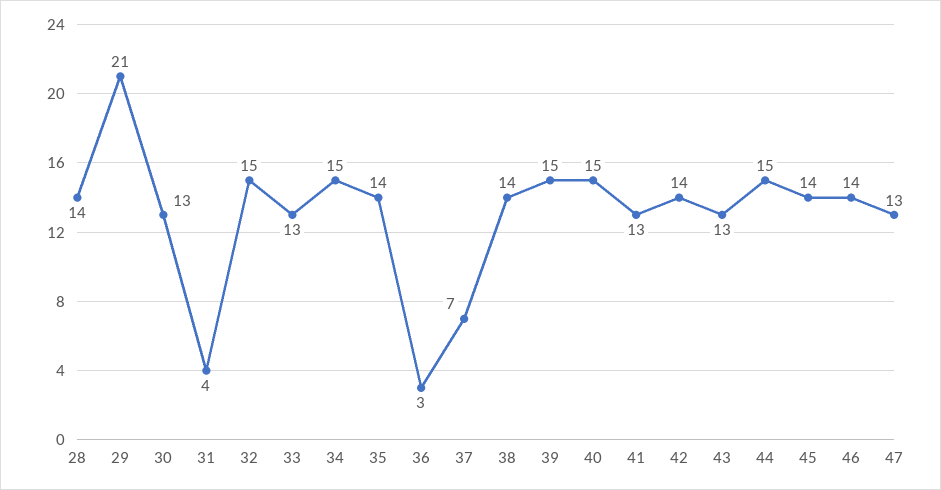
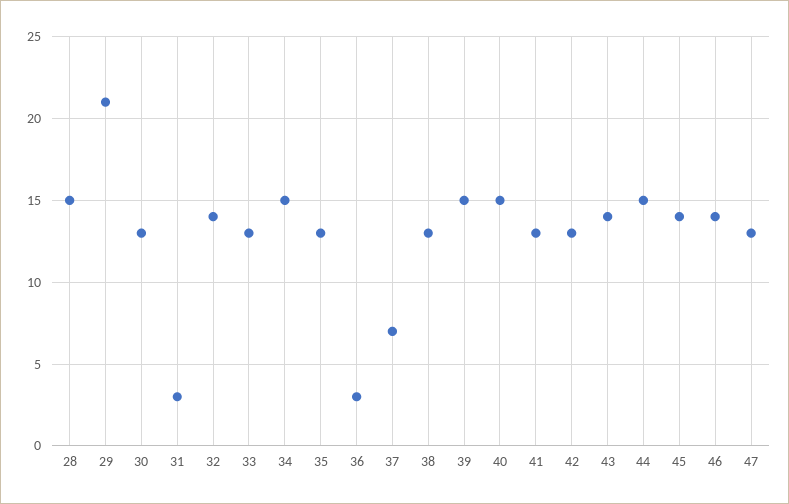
28: 14 -> 15
31: 4 -> 3
32: 15 -> 14
35: 14 -> 13
38: 14 -> 13
42: 14 -> 13
43: 13 -> 14

